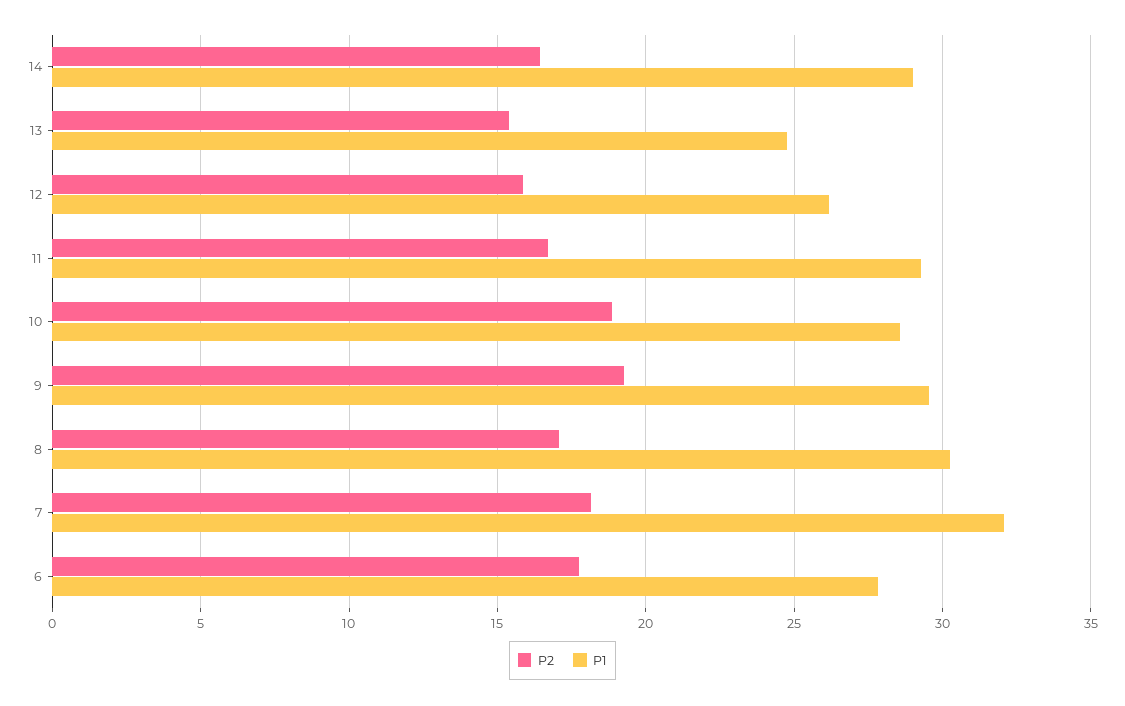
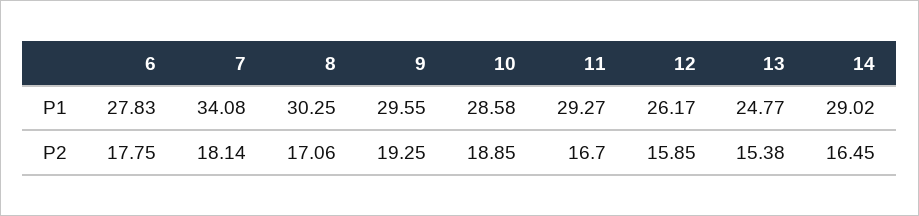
P1, 7: 32 -> 34.08

